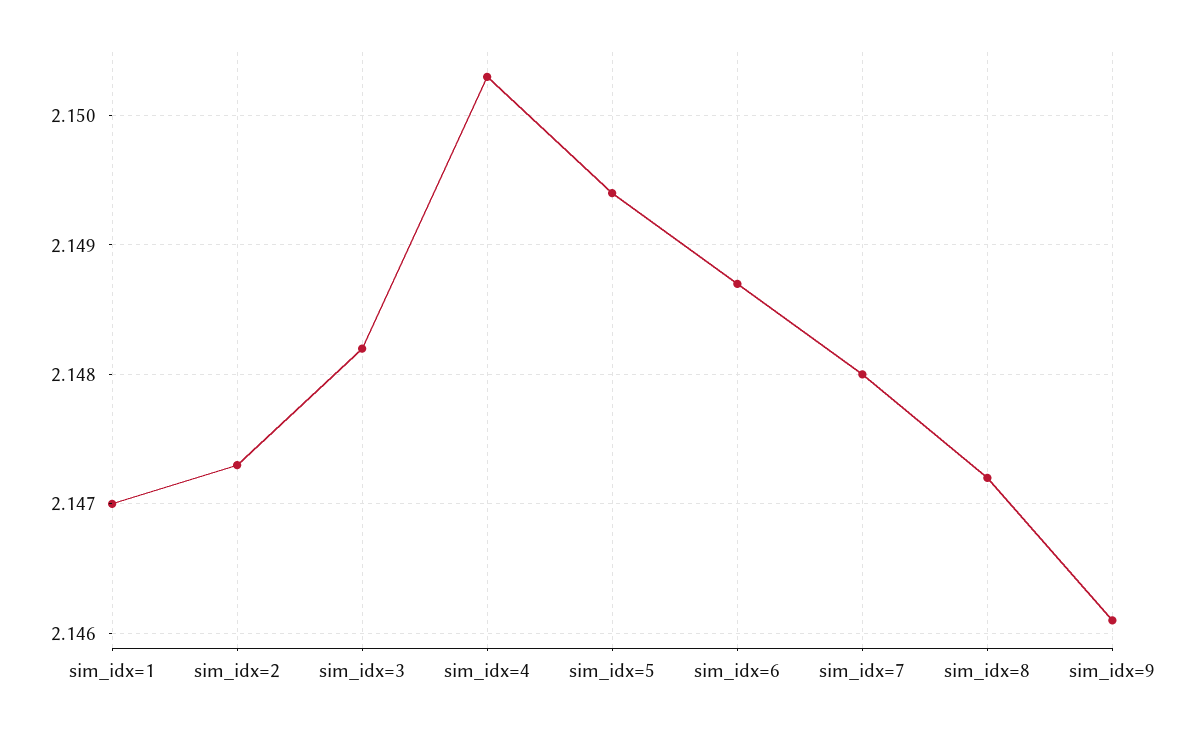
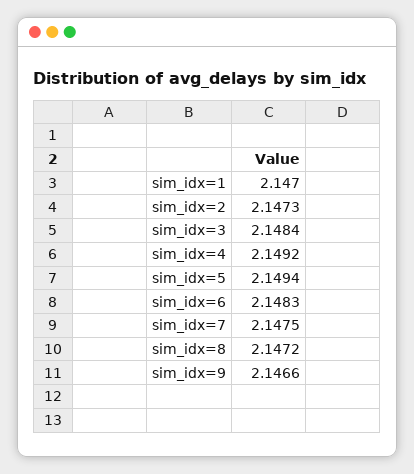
sim_idx=3: 2.1482 -> 2.1484
sim_idx=4: 2.1503 -> 2.1492
sim_idx=6: 2.1487 -> 2.1483
sim_idx=7: 2.148 -> 2.1475
sim_idx=9: 2.1461 -> 2.1466

